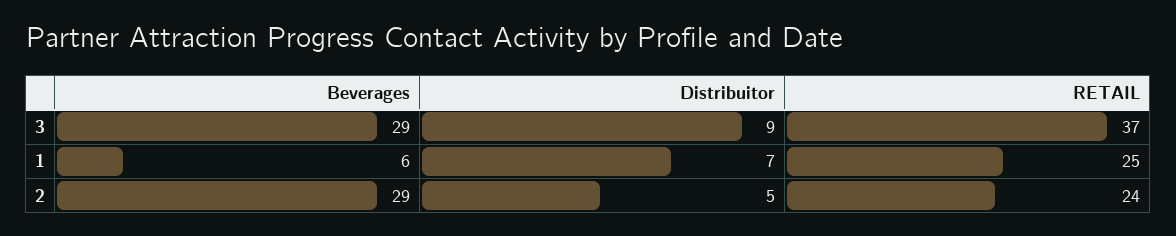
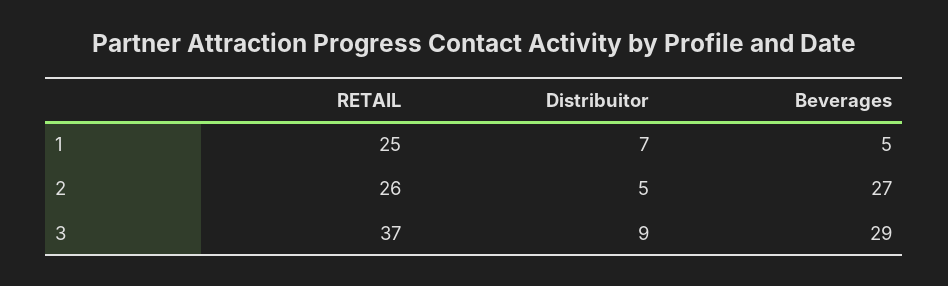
Beverages, 1: 6 -> 5
Beverages, 2: 29 -> 27
RETAIL, 2: 24 -> 26

